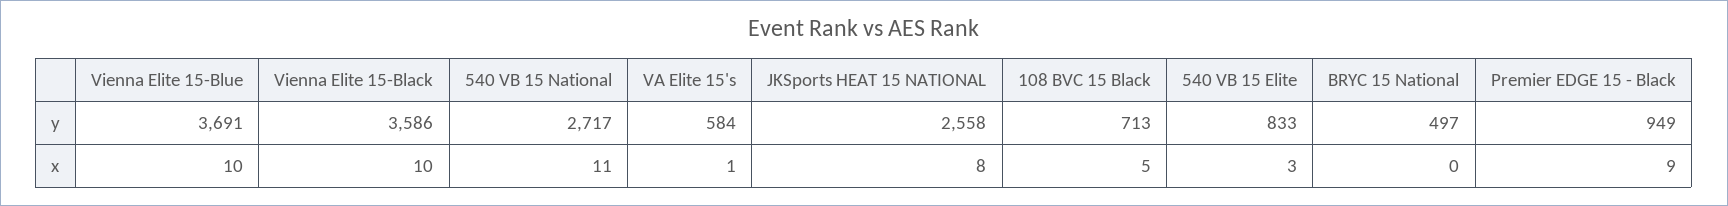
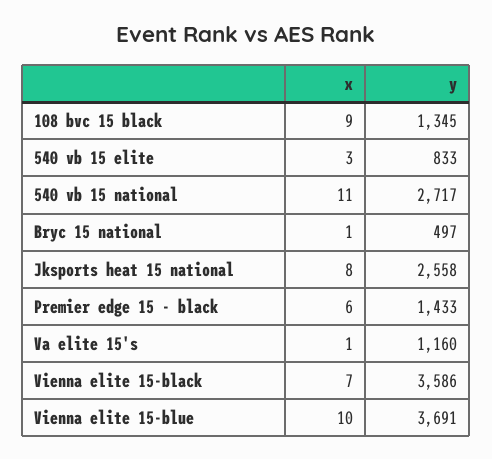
VA Elite 15's, y: 584 -> 1160
108 BVC 15 Black, y: 713 -> 1345
Premier EDGE 15 - Black, y: 949 -> 1433
Vienna Elite 15-Black, x: 10 -> 7
108 BVC 15 Black, x: 5 -> 9
BRYC 15 National, x: 0 -> 1
Premier EDGE 15 - Black, x: 9 -> 6

